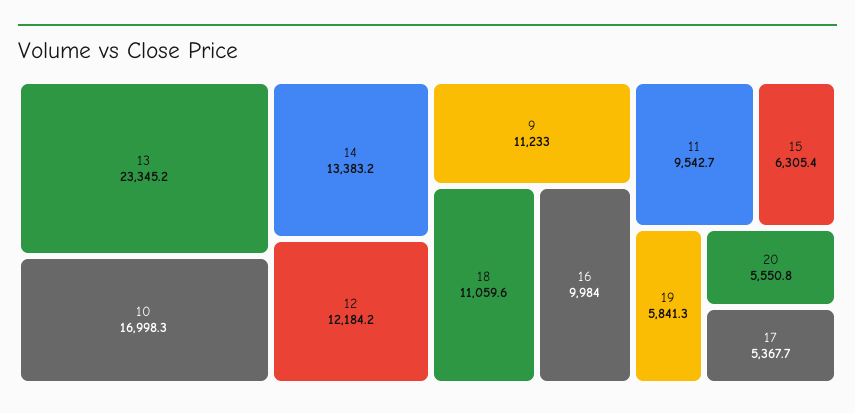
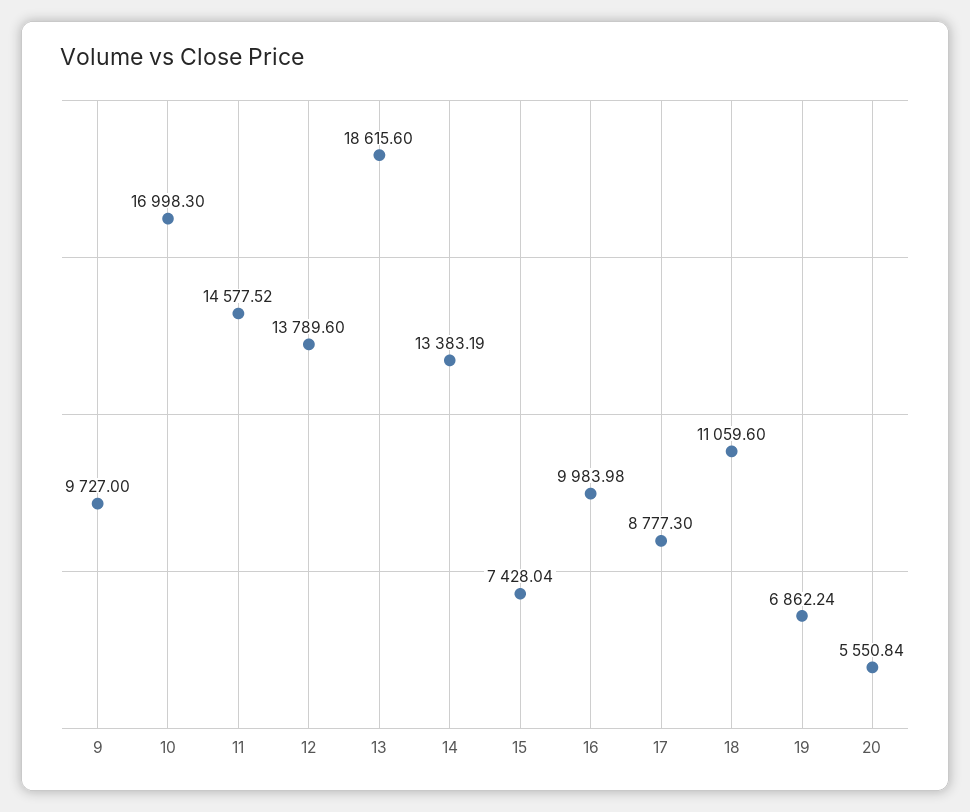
13: 23345.2 -> 18615.6
12: 12184.2 -> 13789.6
9: 11233 -> 9727
11: 9542.7 -> 14577.52
15: 6305.4 -> 7428.04
19: 5841.3 -> 6862.24
17: 5367.7 -> 8777.3

